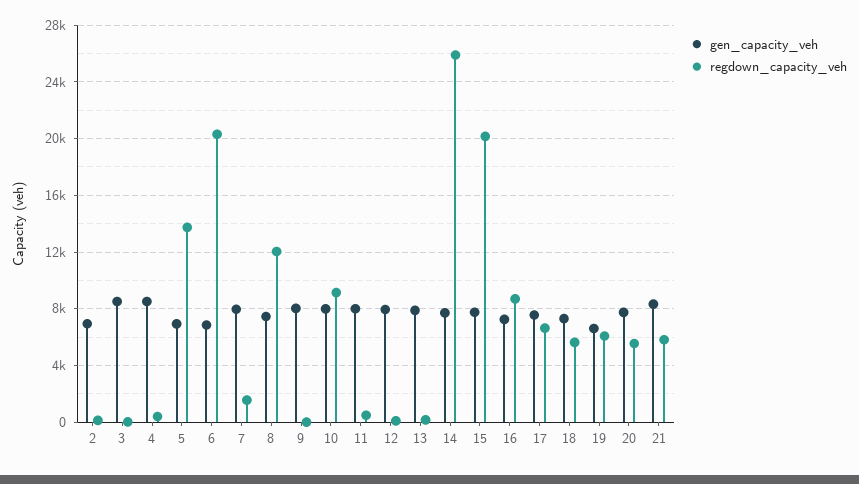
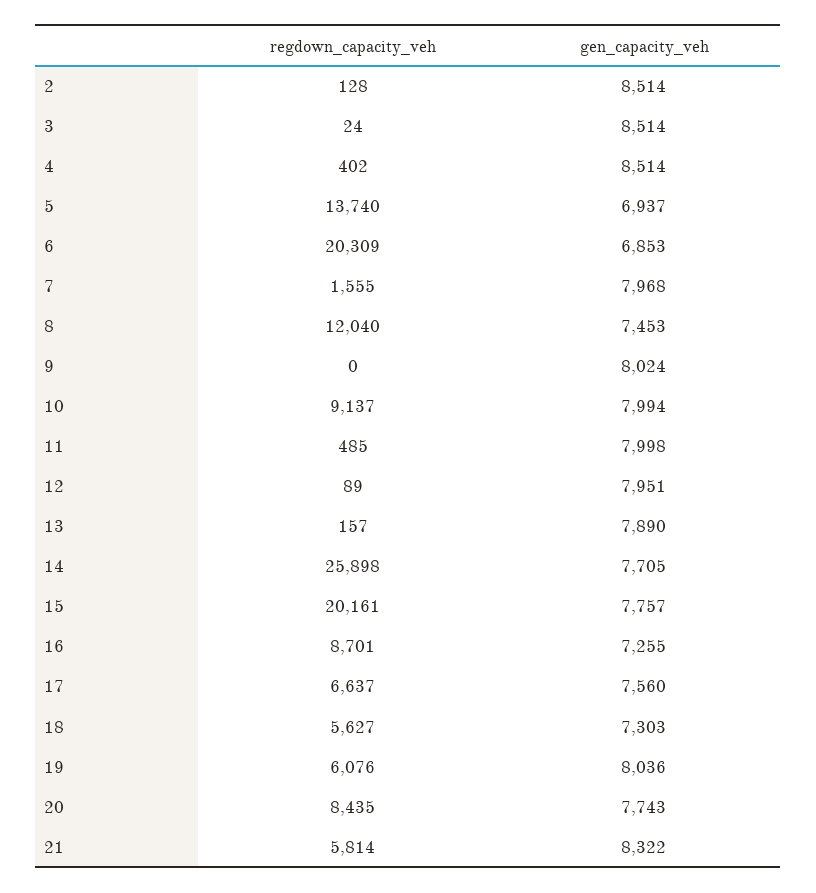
gen_capacity_veh, 2: 7000 -> 8514
gen_capacity_veh, 19: 6500 -> 8036
regdown_capacity_veh, 20: 5500 -> 8435

